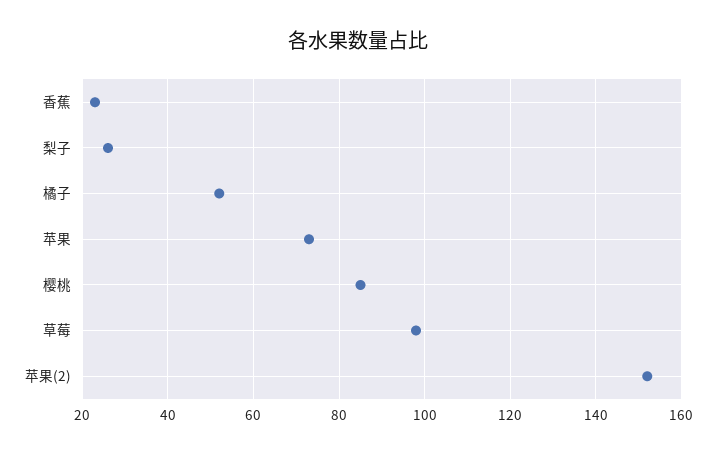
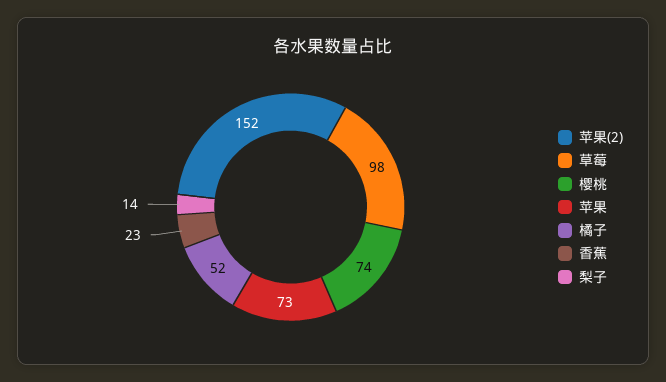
梨子: 25 -> 14
樱桃: 85 -> 74

